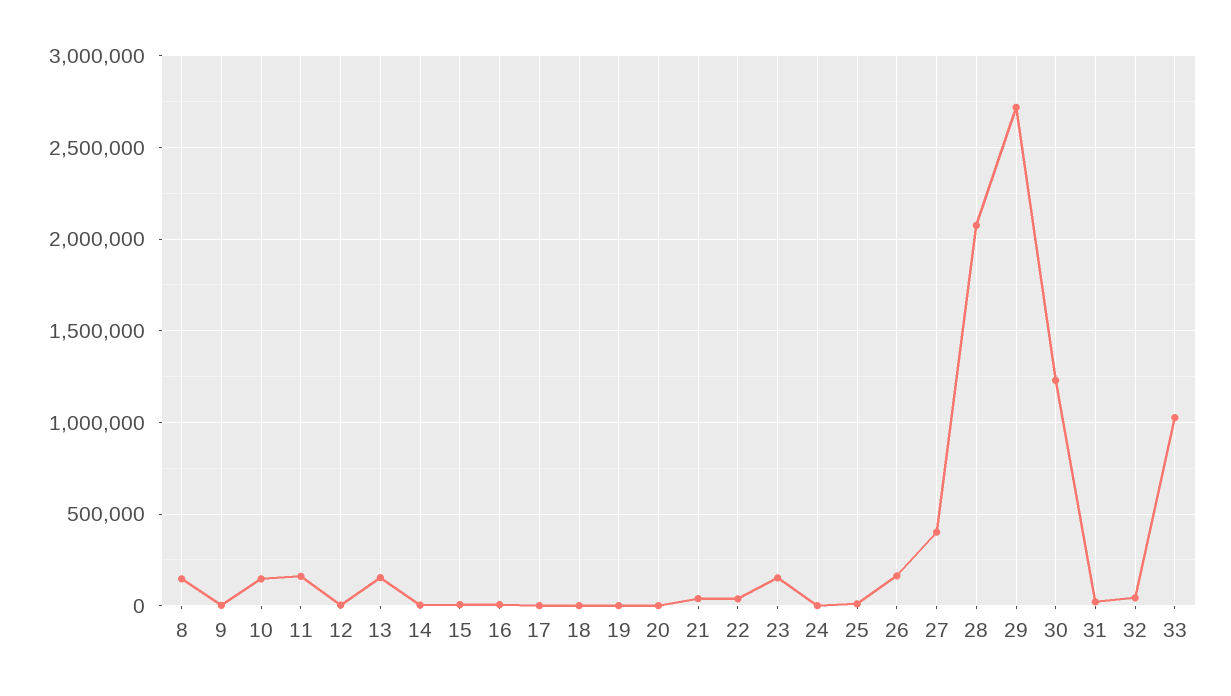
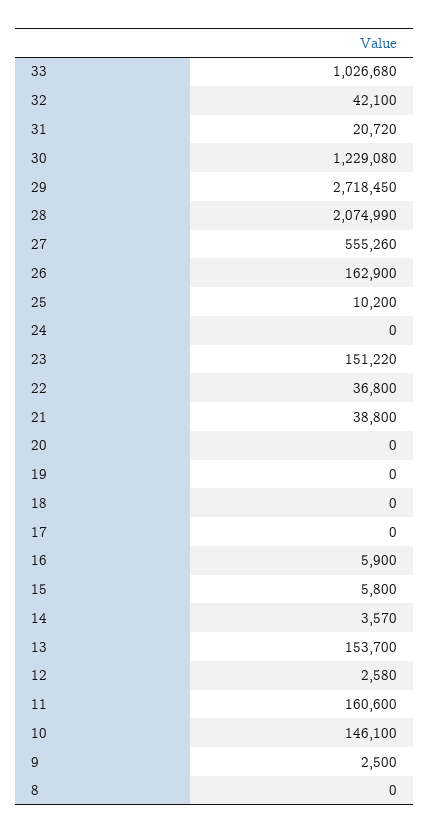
8: 150000 -> 0
27: 400000 -> 555260

